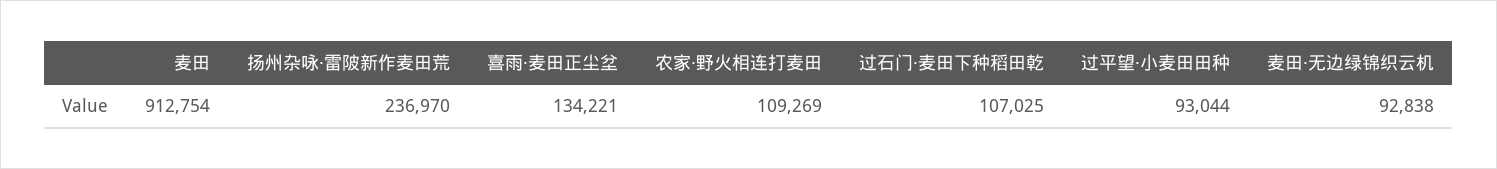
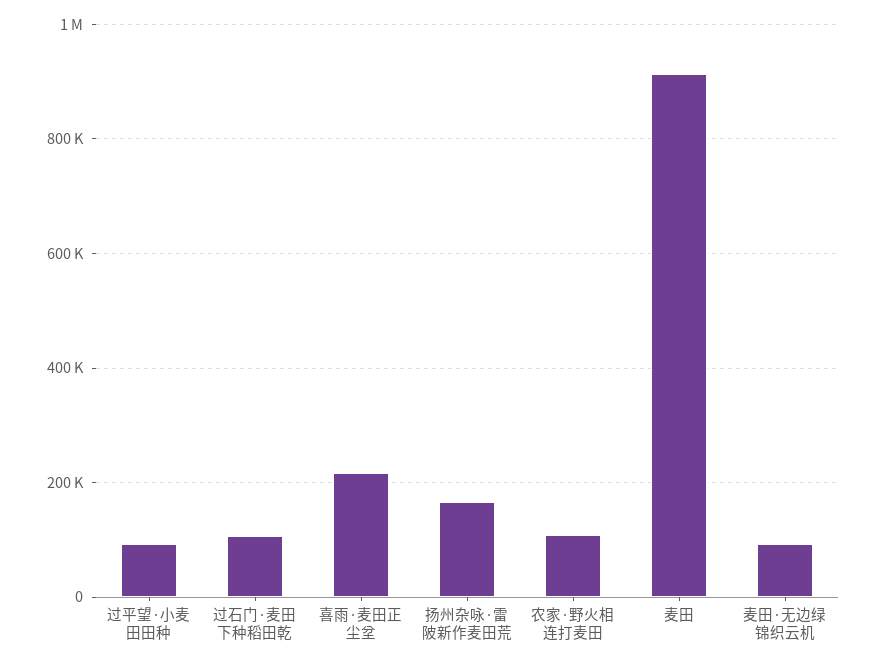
扬州杂咏·雷陂新作麦田荒: 236970 -> 160000
喜雨·麦田正尘坌: 134221 -> 220000

